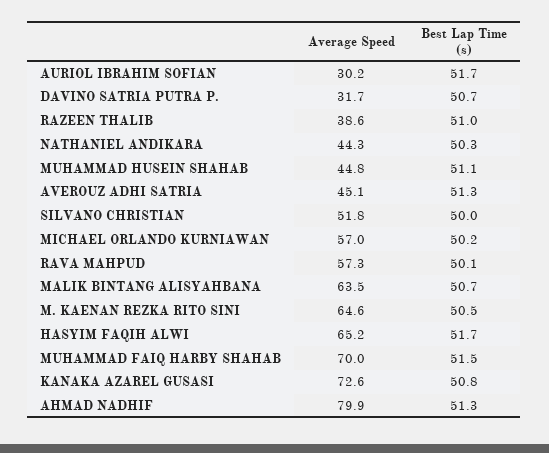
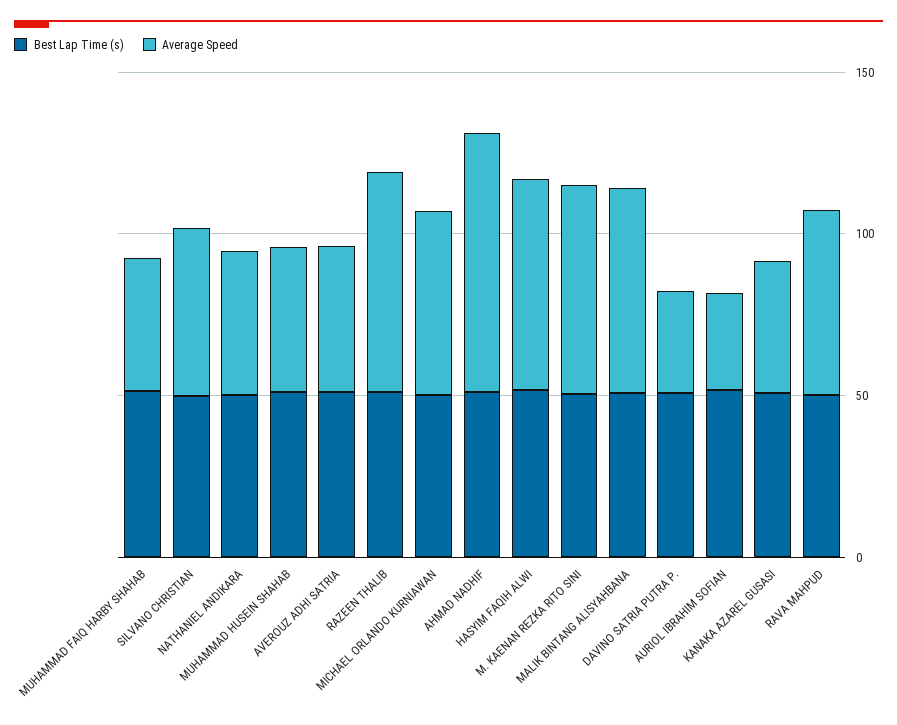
Average Speed, RAZEEN THALIB: 38.6 -> 70
Average Speed, MUHAMMAD FAIQ HARBY SHAHAB: 70 -> 40
Average Speed, KANAKA AZAREL GUSASI: 72.6 -> 40

